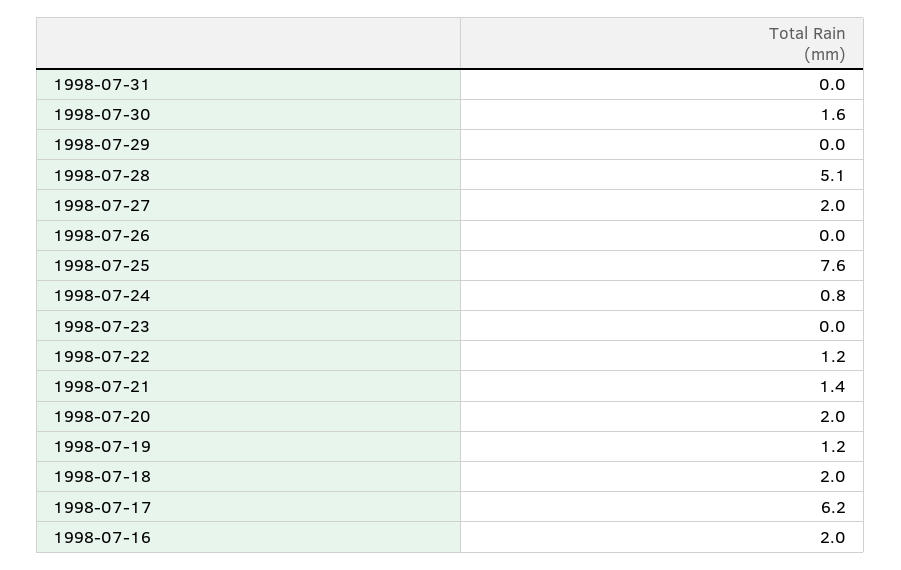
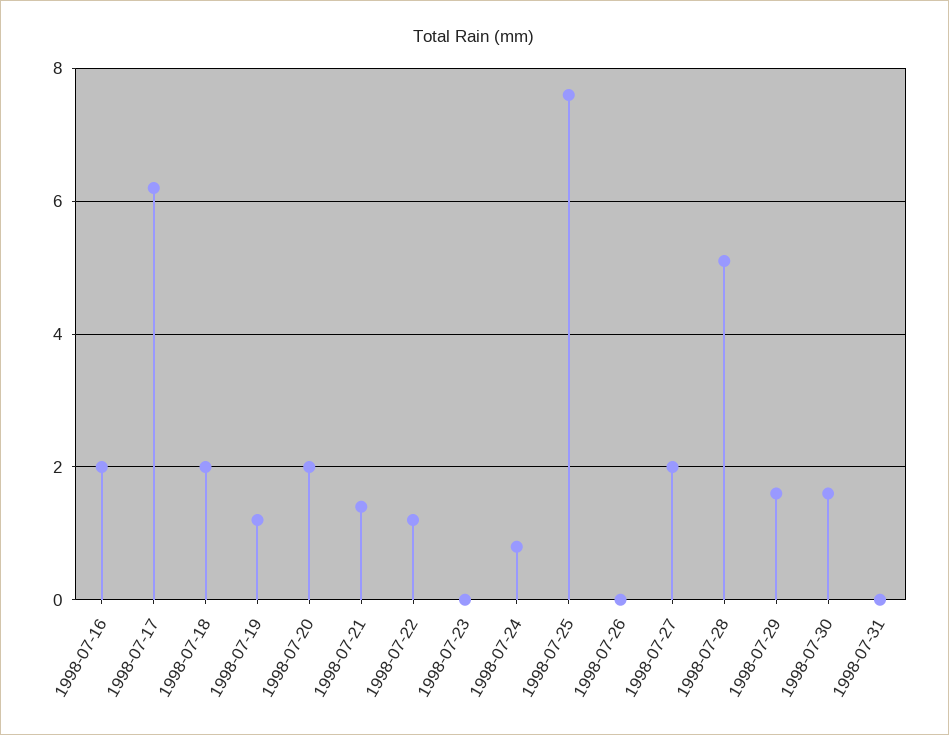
1998-07-29: 0 -> 1.5

